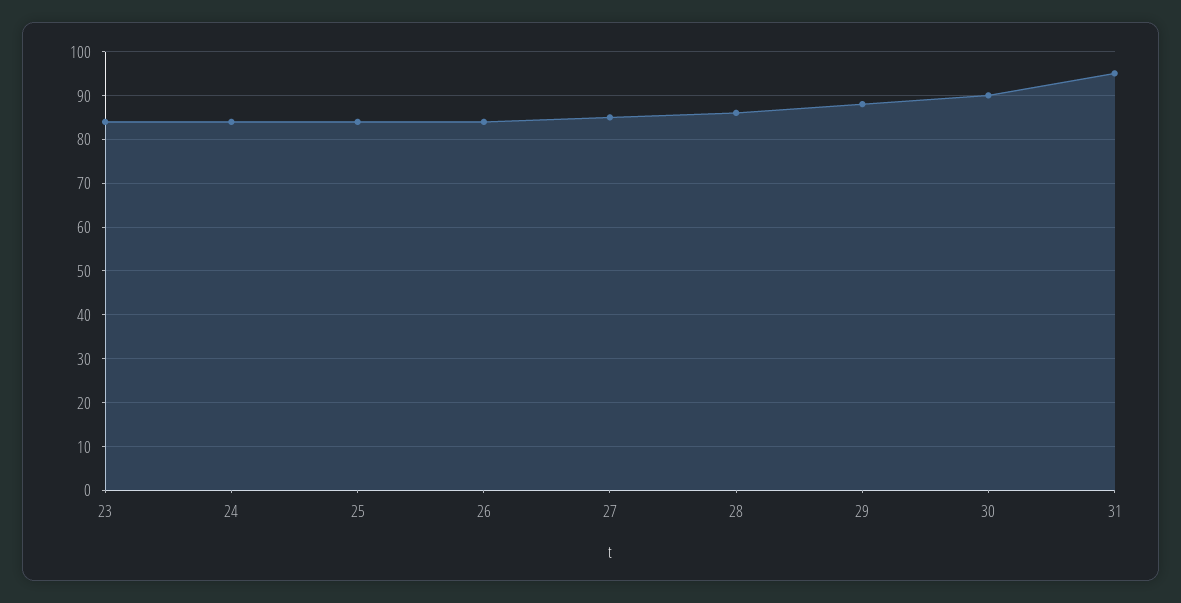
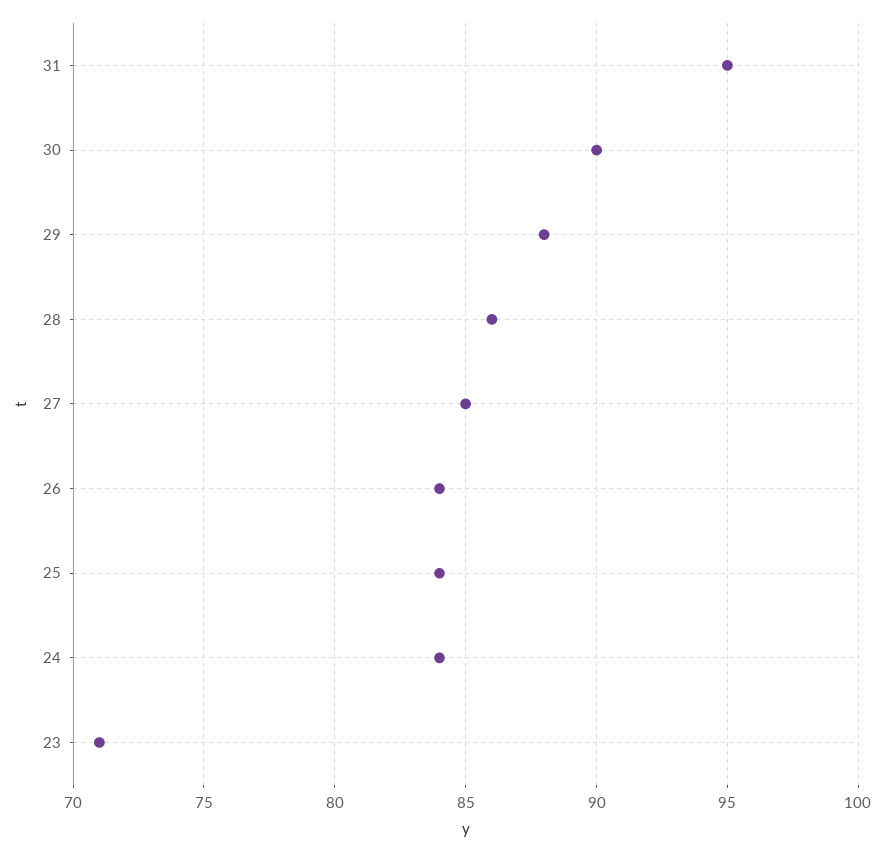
23: 85 -> 71

